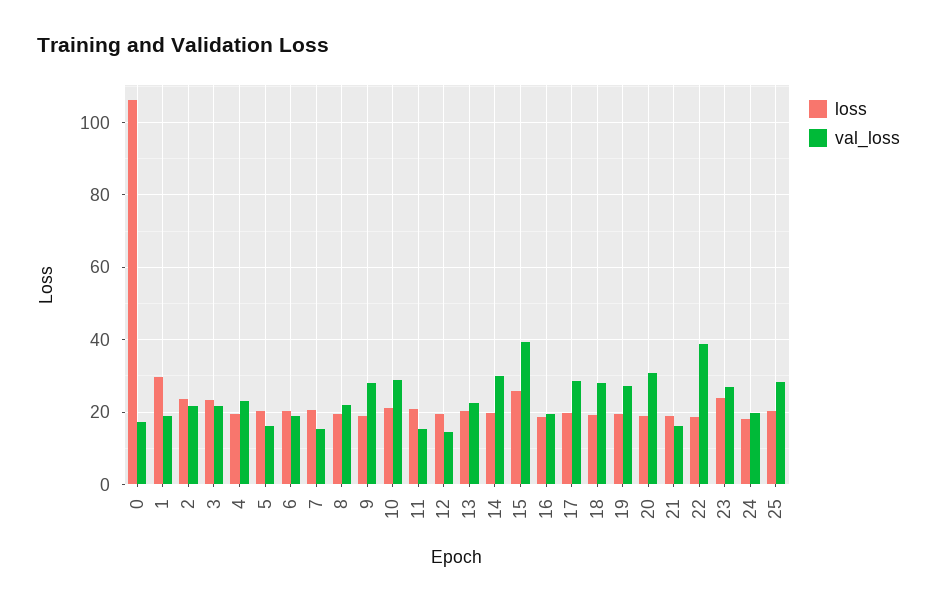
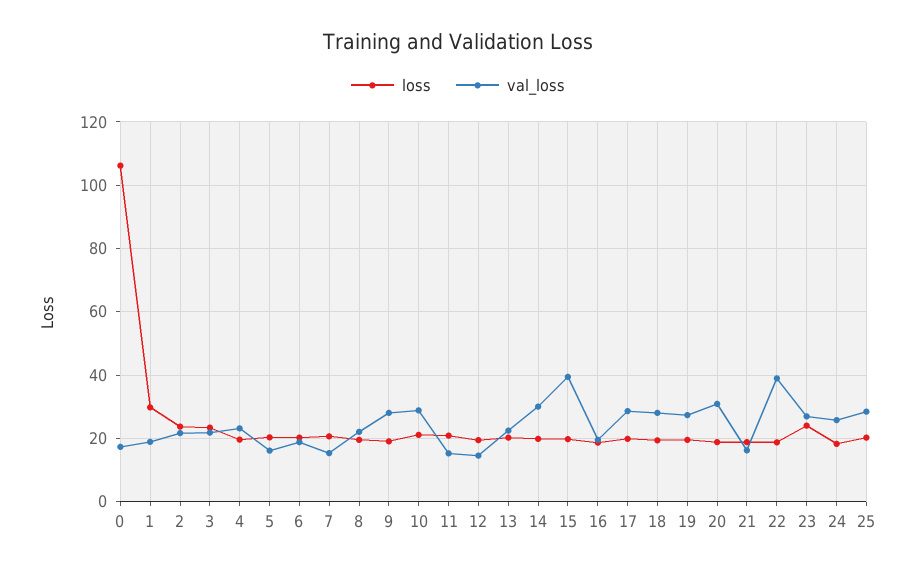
loss, 15: 26 -> 20
val_loss, 24: 20 -> 26

